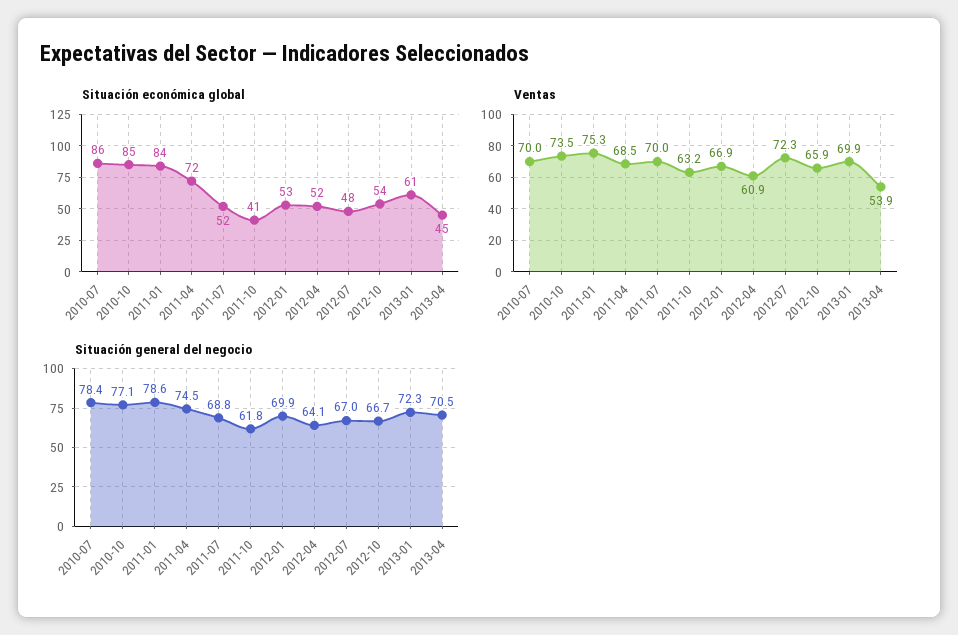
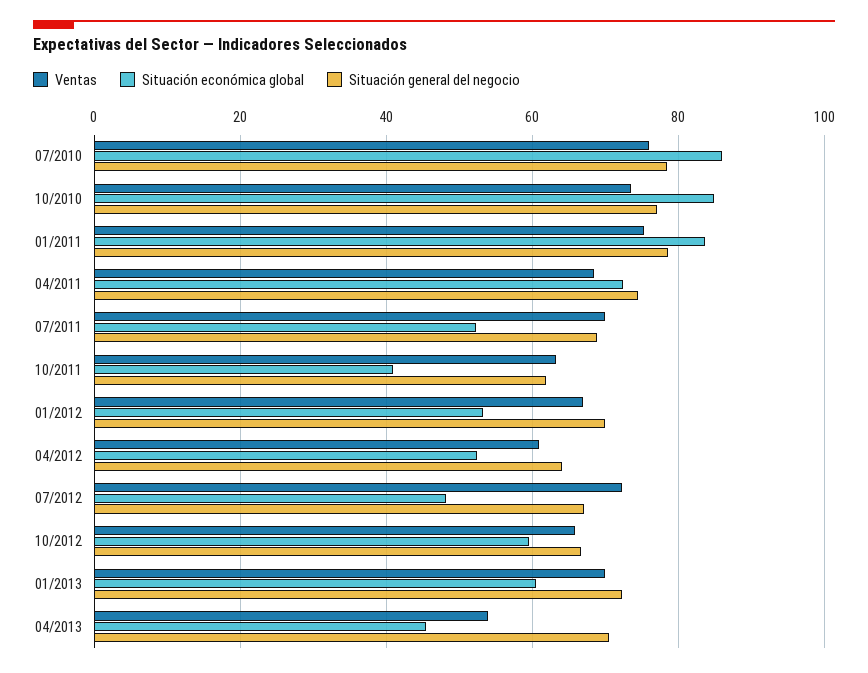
Situación económica global, 2012-10: 54 -> 60
Ventas, 2010-07: 70 -> 76

